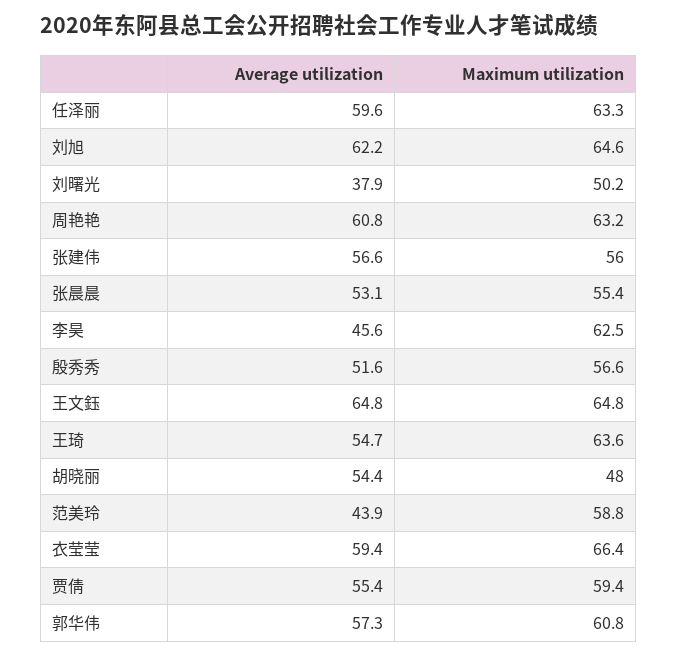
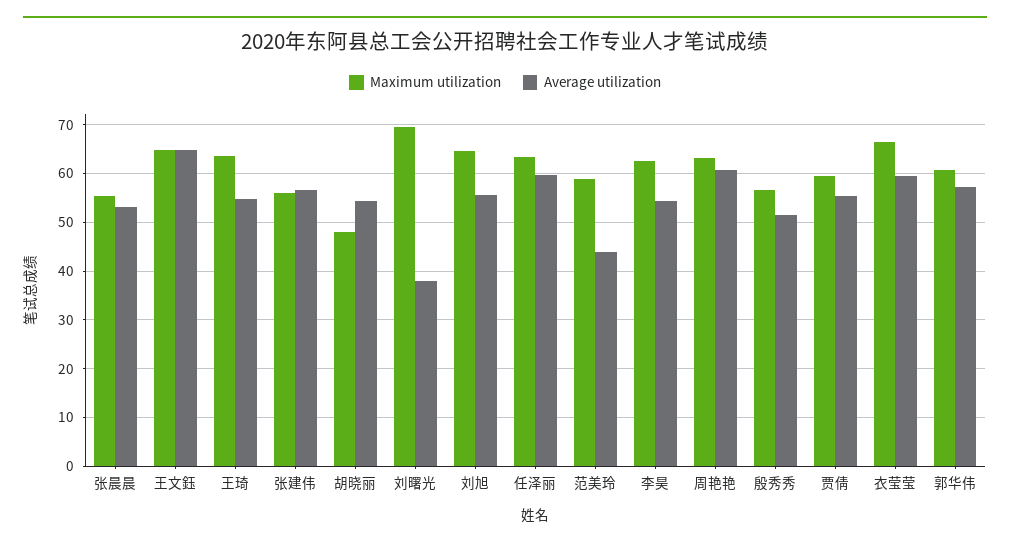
Average utilization, 刘旭: 62.2 -> 56
Maximum utilization, 刘曙光: 50.2 -> 70
Average utilization, 李昊: 45.6 -> 54

